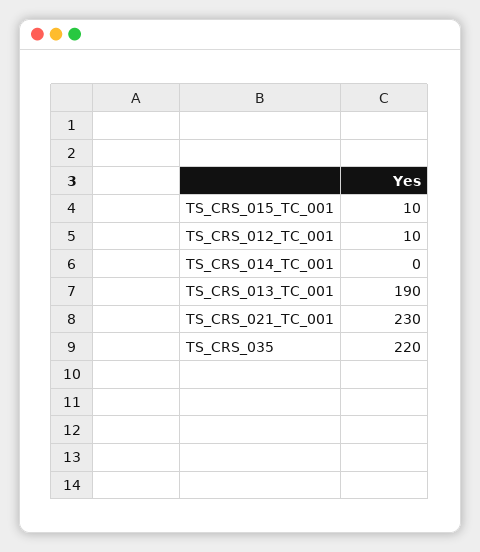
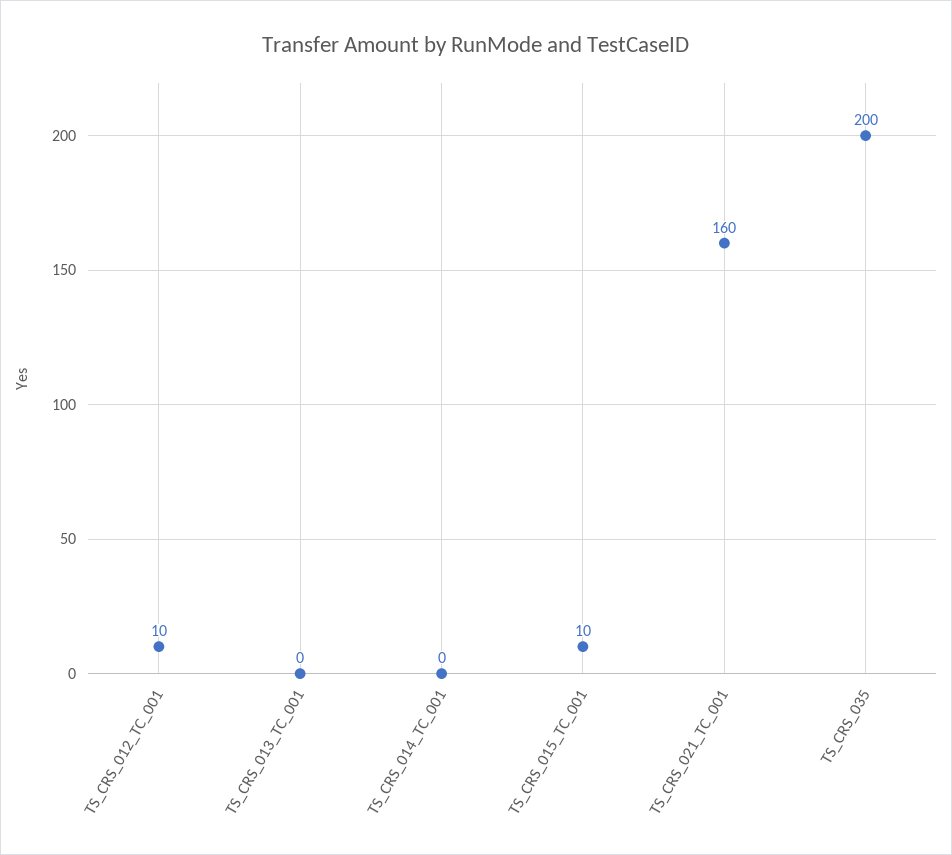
TS_CRS_013_TC_001: 190 -> 0
TS_CRS_021_TC_001: 230 -> 160
TS_CRS_035: 220 -> 200

